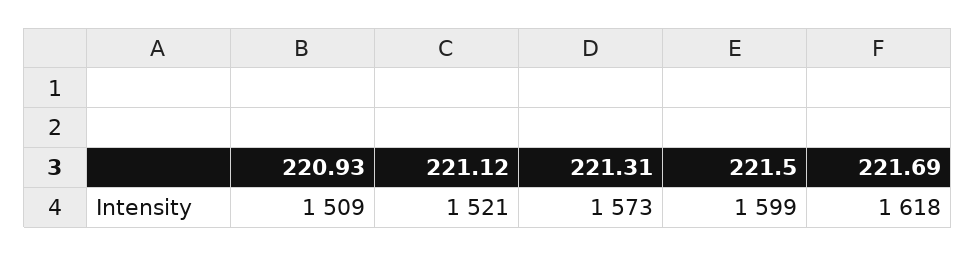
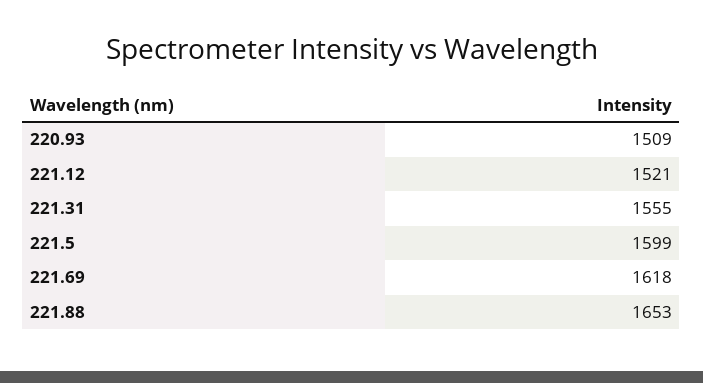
221.31: 1573 -> 1555
221.88: none -> 1653

